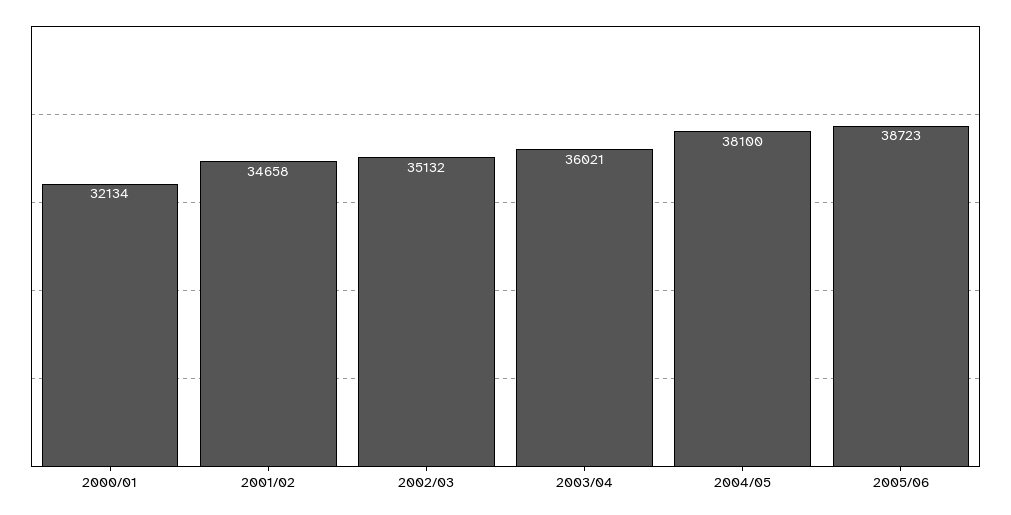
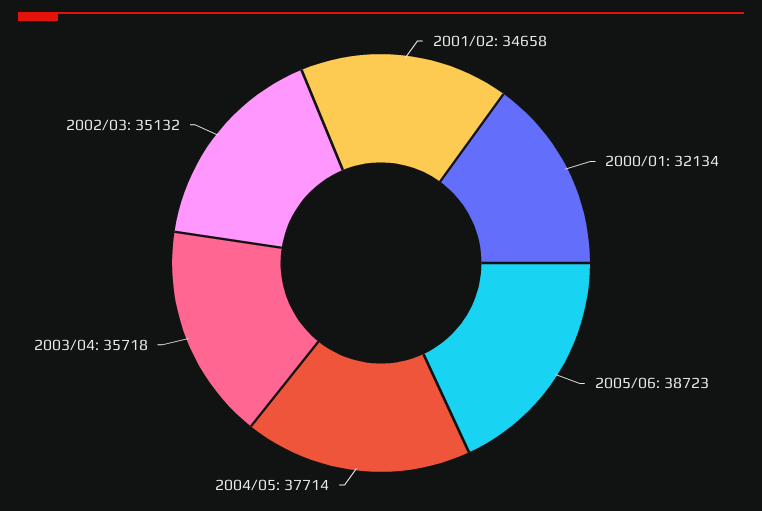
2003/04: 36021 -> 35718
2004/05: 38100 -> 37714

